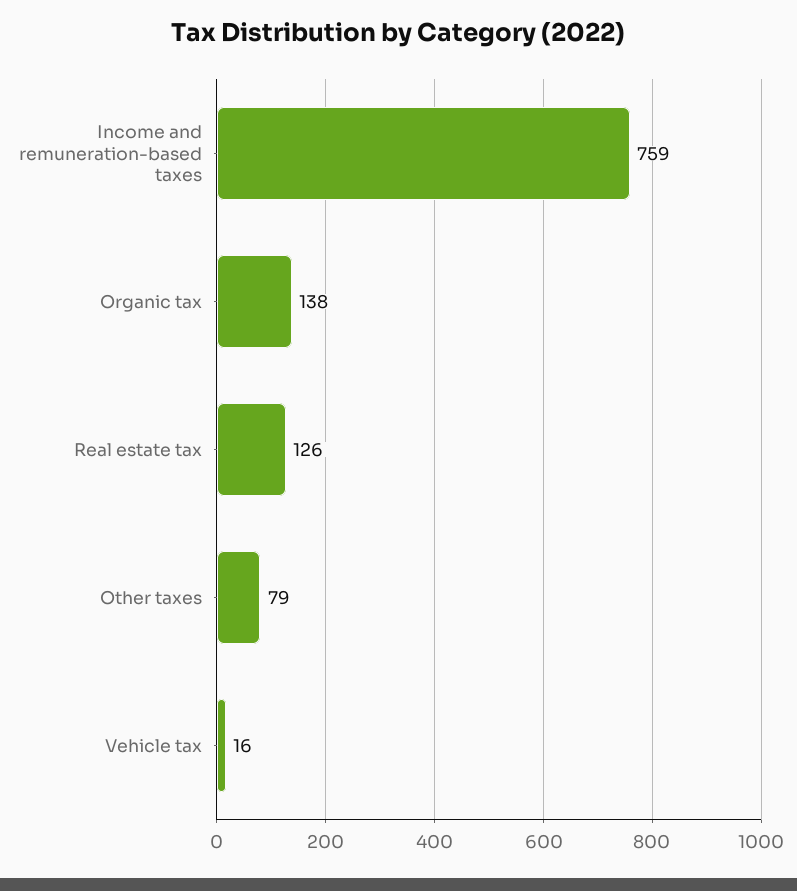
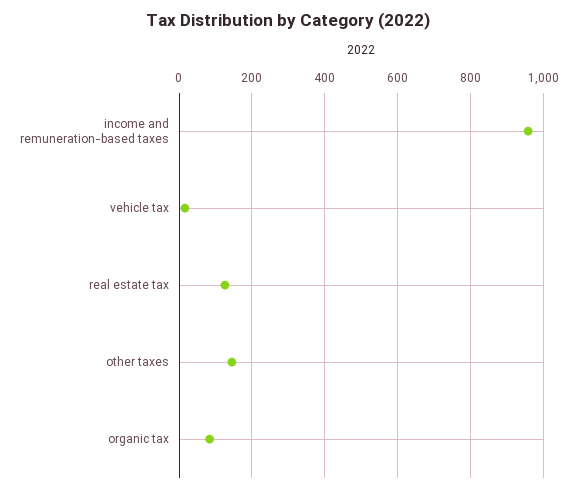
Income and remuneration-based taxes: 759 -> 960
Organic tax: 138 -> 80
Other taxes: 79 -> 140

